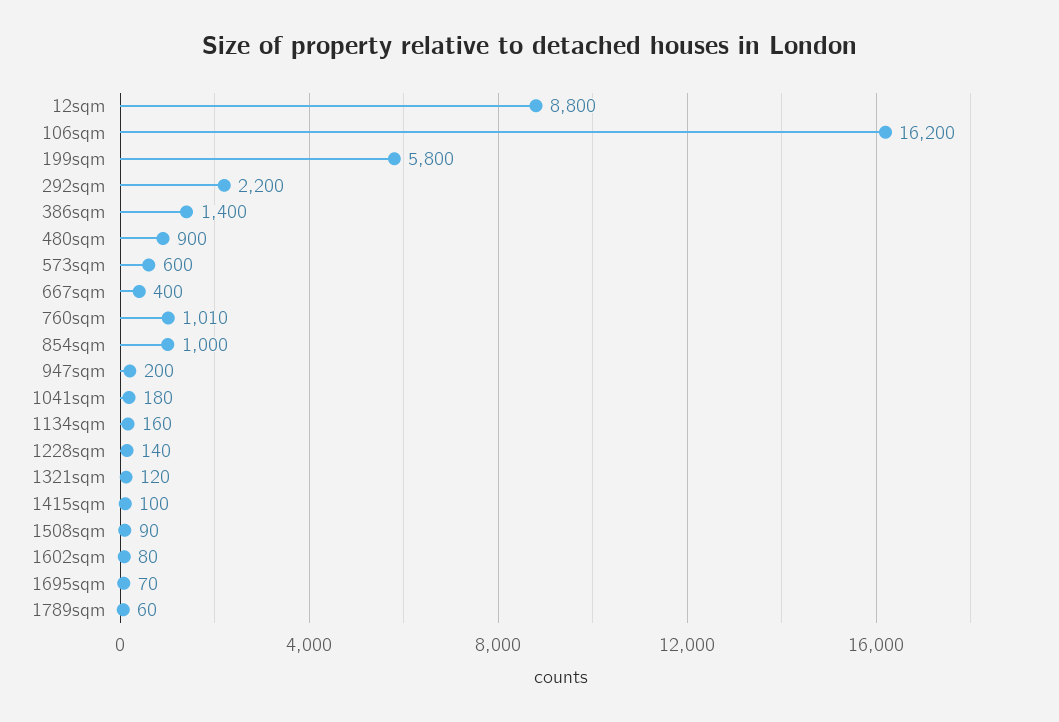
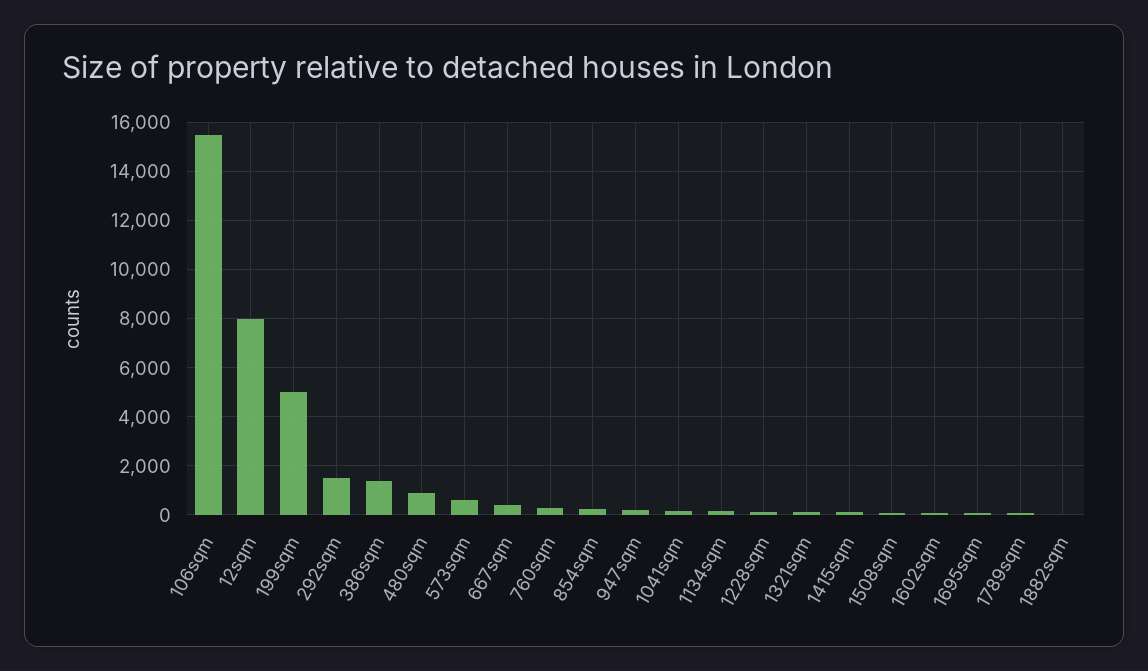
12sqm: 8800 -> 8000
106sqm: 16200 -> 15500
199sqm: 5800 -> 5000
292sqm: 2200 -> 1500
760sqm: 1010 -> 250
854sqm: 1000 -> 250
1882sqm: none -> 0

